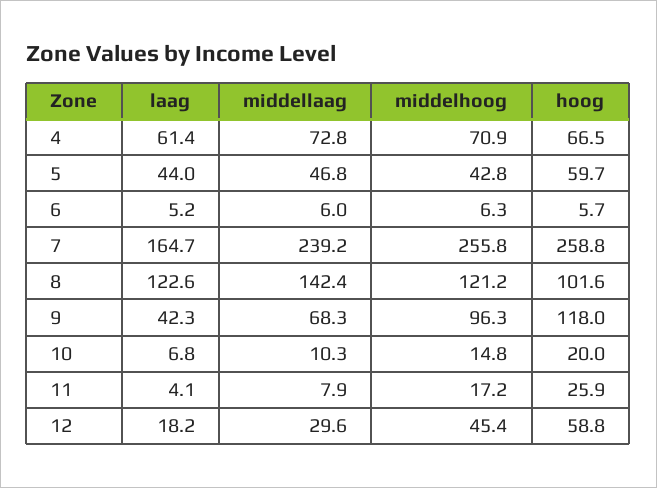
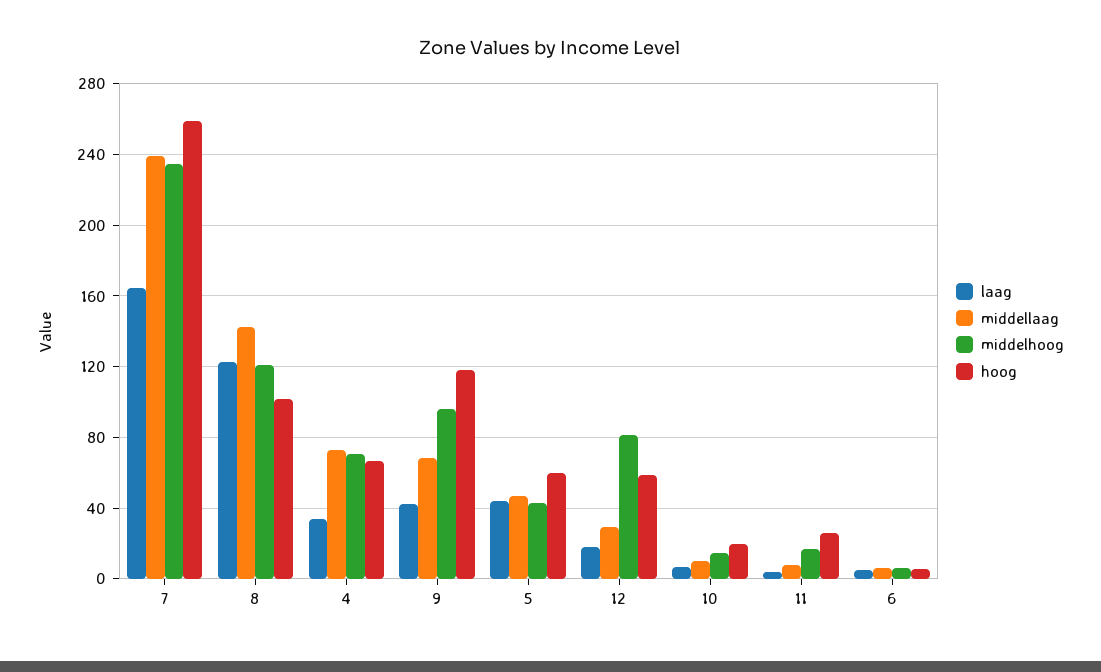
laag, 4: 61.4 -> 35
middelhoog, 7: 255.8 -> 235
middelhoog, 12: 45.4 -> 80

